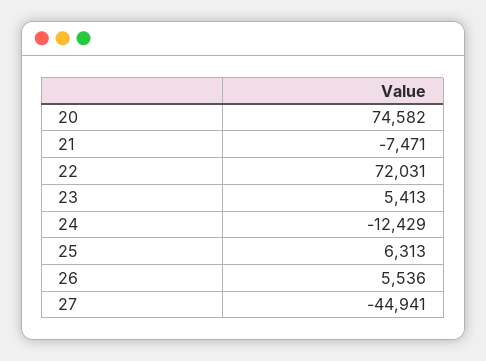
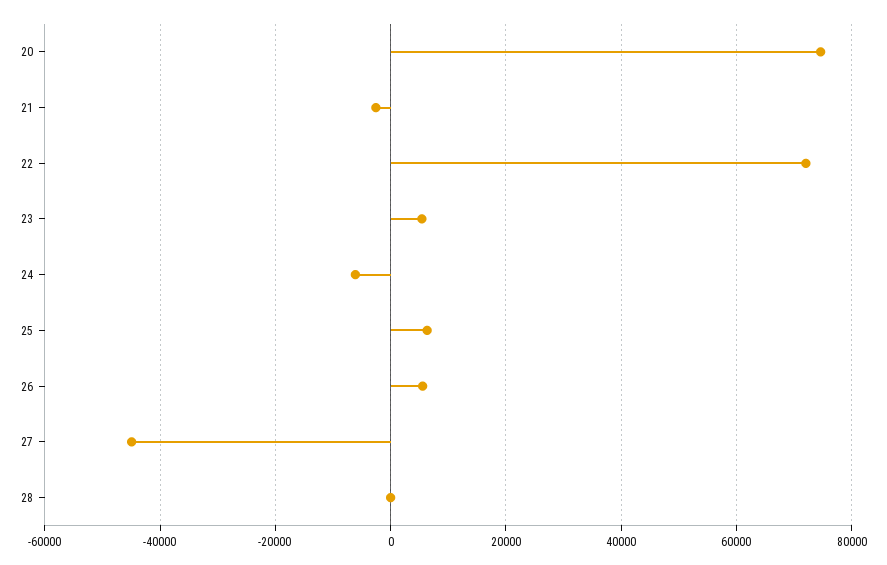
21: -7471 -> -2000
24: -12429 -> -6000
28: none -> 0

